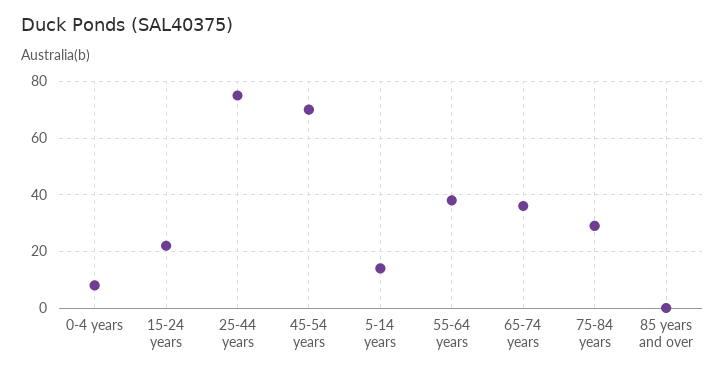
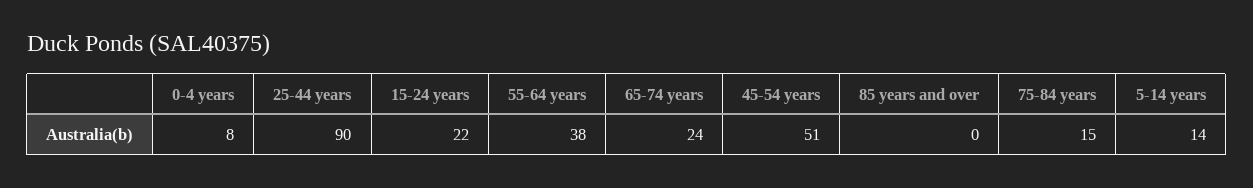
25-44 years: 75 -> 90
45-54 years: 70 -> 51
65-74 years: 35 -> 24
75-84 years: 30 -> 15

